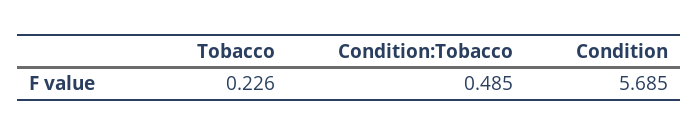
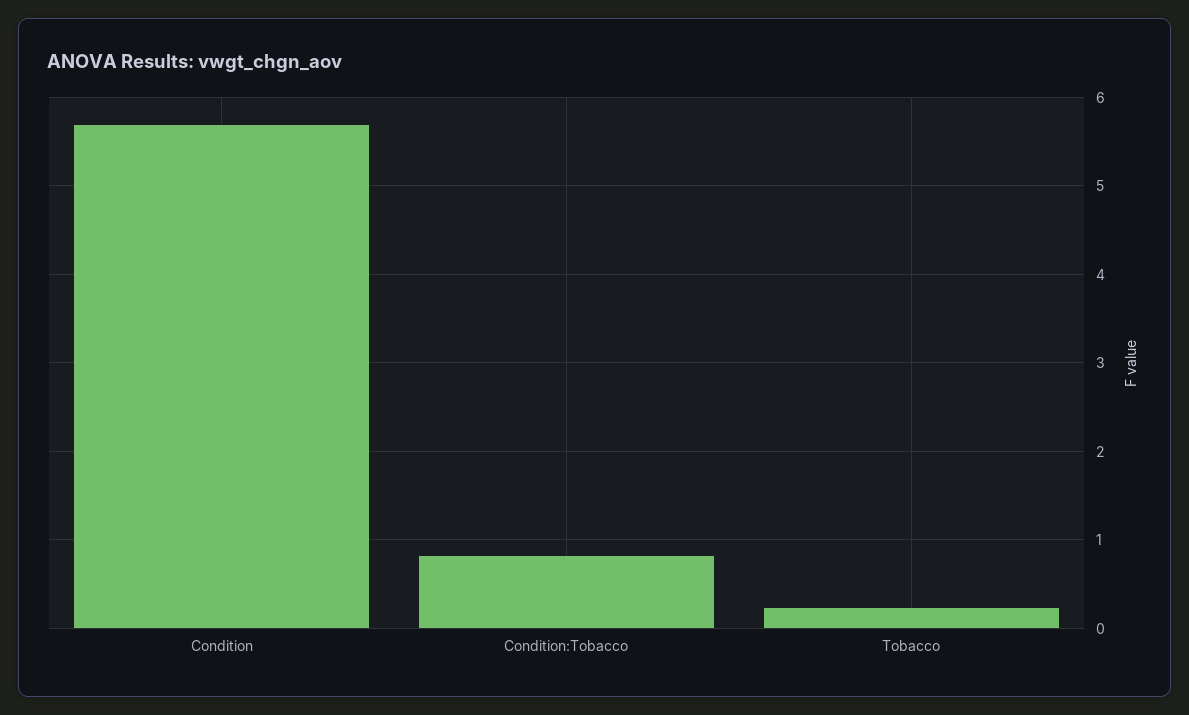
Condition:Tobacco: 0.485 -> 0.8

